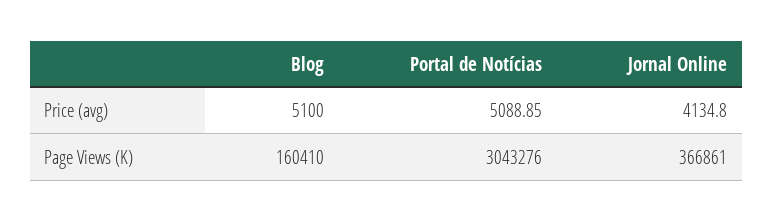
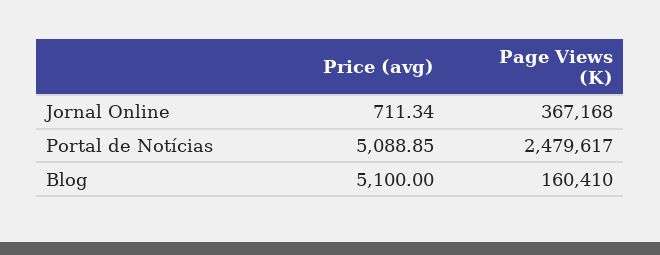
Jornal Online, Price (avg): 4134.8 -> 711.34
Portal de Notícias, Page Views (K): 3043276 -> 2479617
Jornal Online, Page Views (K): 366861 -> 367168

